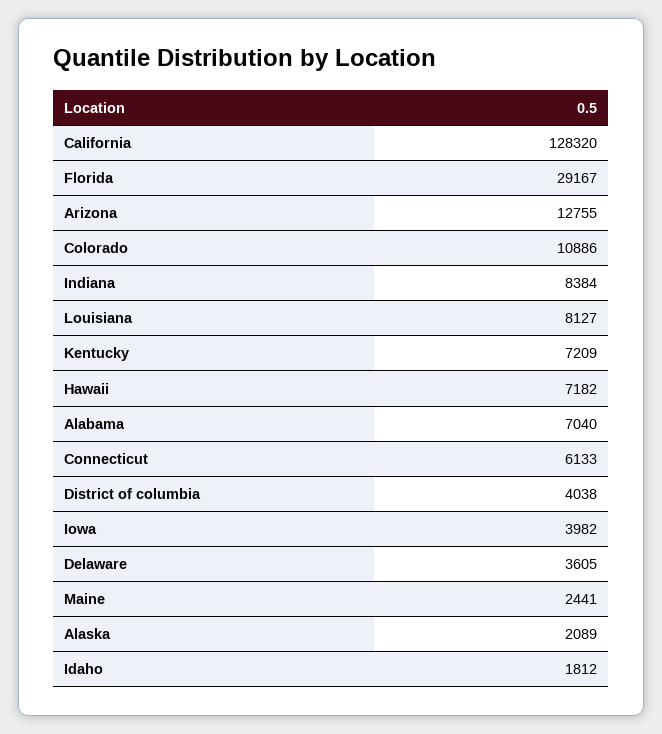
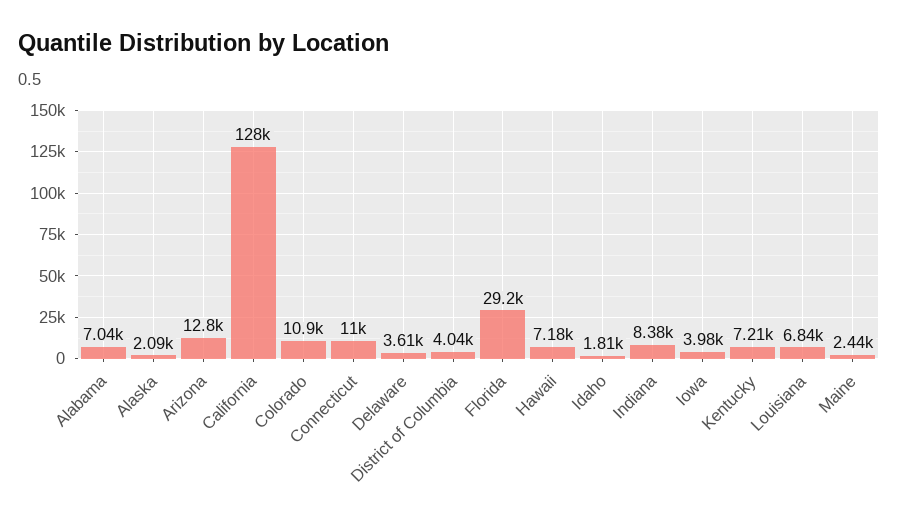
Louisiana: 8127 -> 6840
Connecticut: 6133 -> 11000

